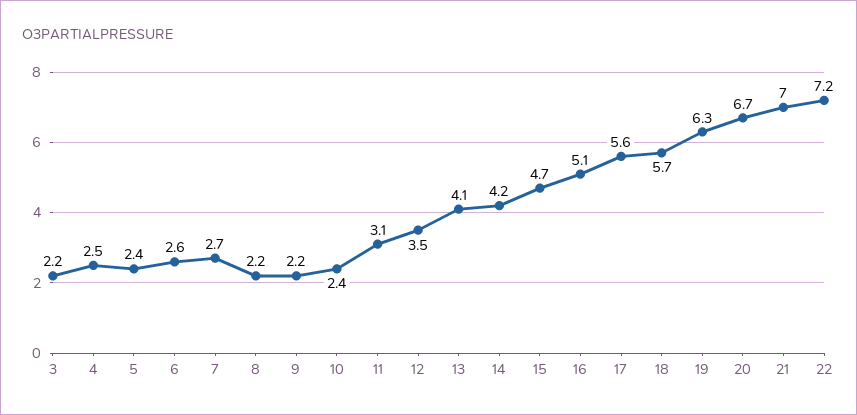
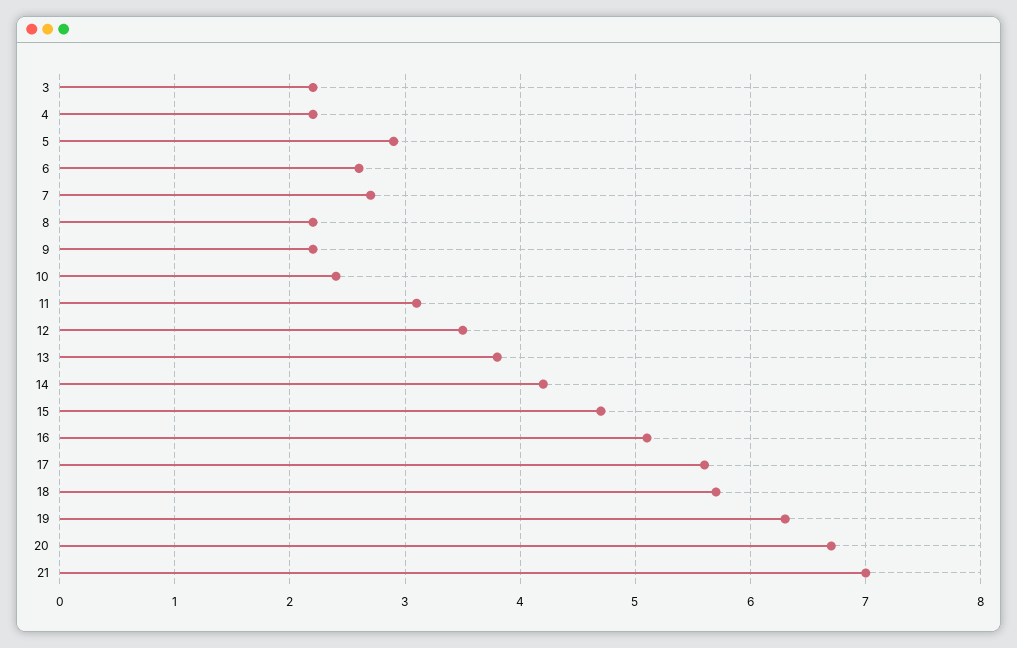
4: 2.5 -> 2.2
5: 2.4 -> 2.9
13: 4.1 -> 3.8
22: 7.2 -> none

